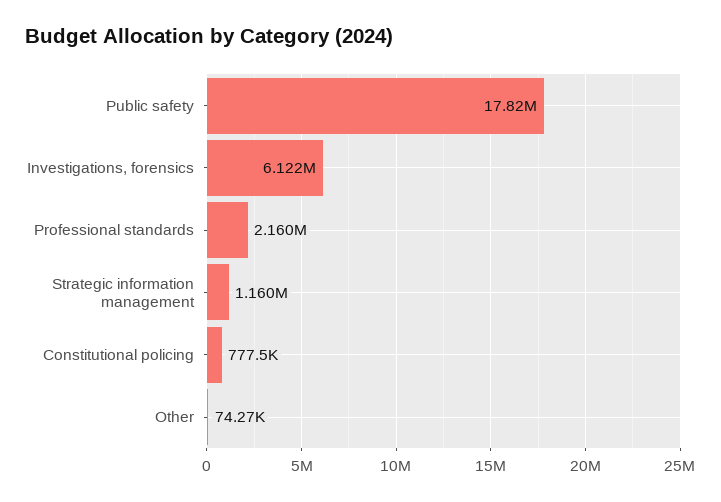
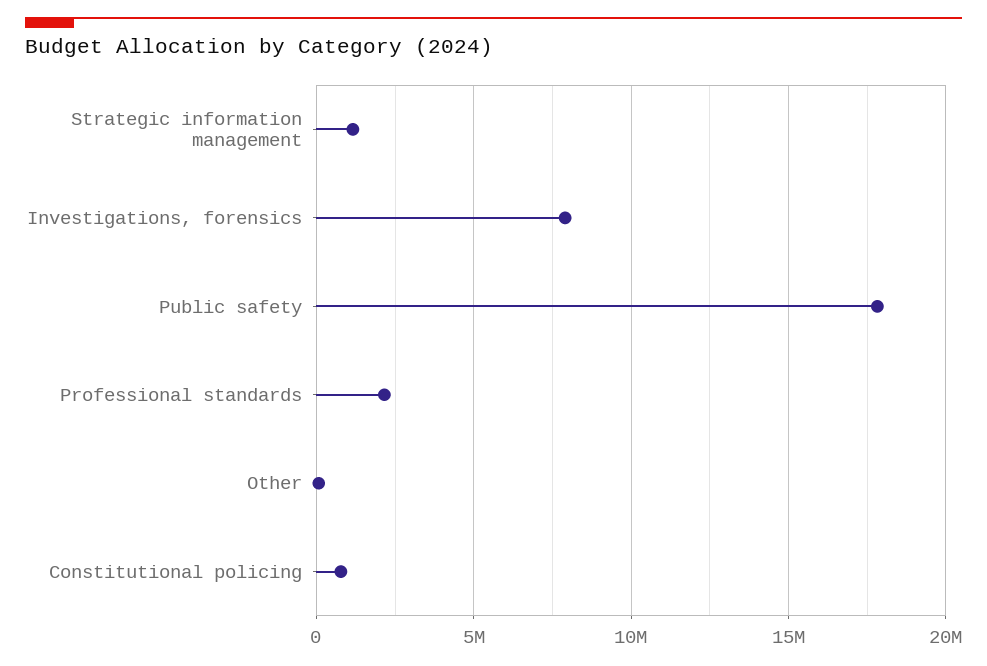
Investigations, forensics: 6122000 -> 8000000

